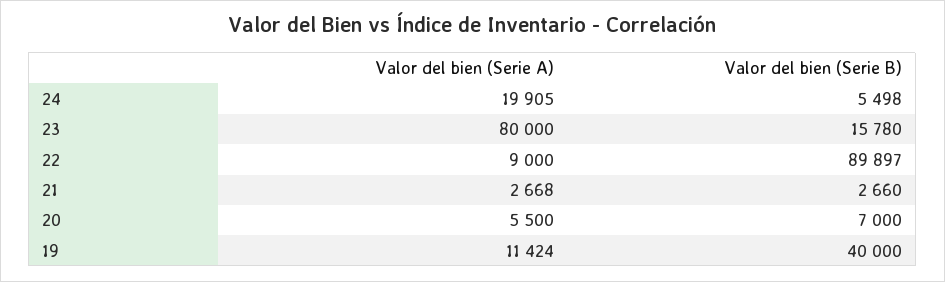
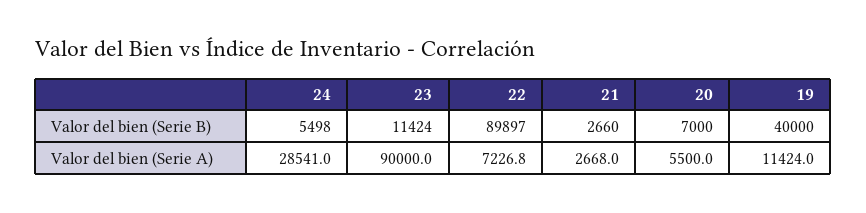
Valor del bien (Serie A), 24: 19905 -> 28541
Valor del bien (Serie A), 23: 80000 -> 90000
Valor del bien (Serie B), 23: 15780 -> 11424
Valor del bien (Serie A), 22: 9000 -> 7226.8

